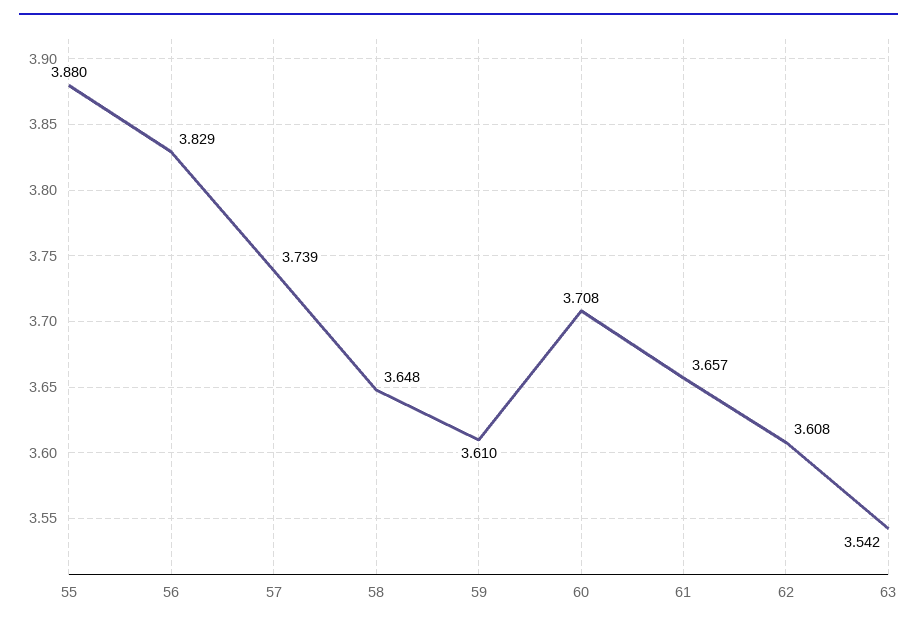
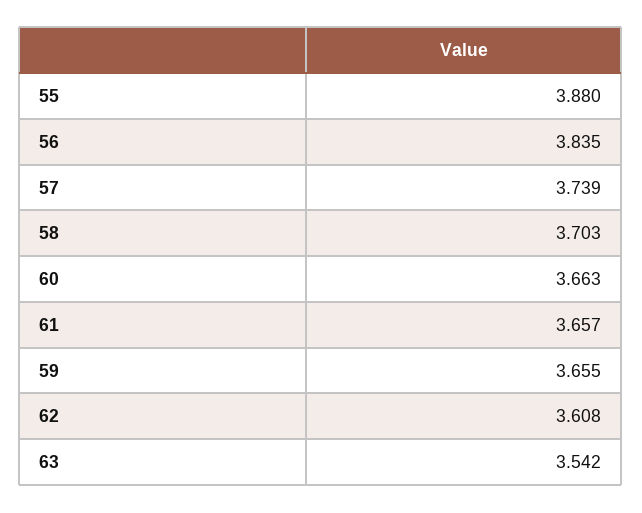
56: 3.829 -> 3.835
58: 3.648 -> 3.703
59: 3.61 -> 3.655
60: 3.708 -> 3.663

